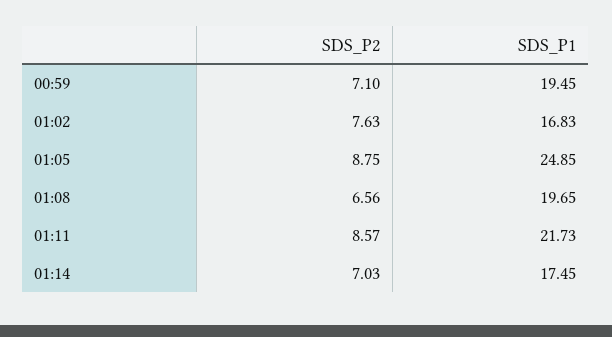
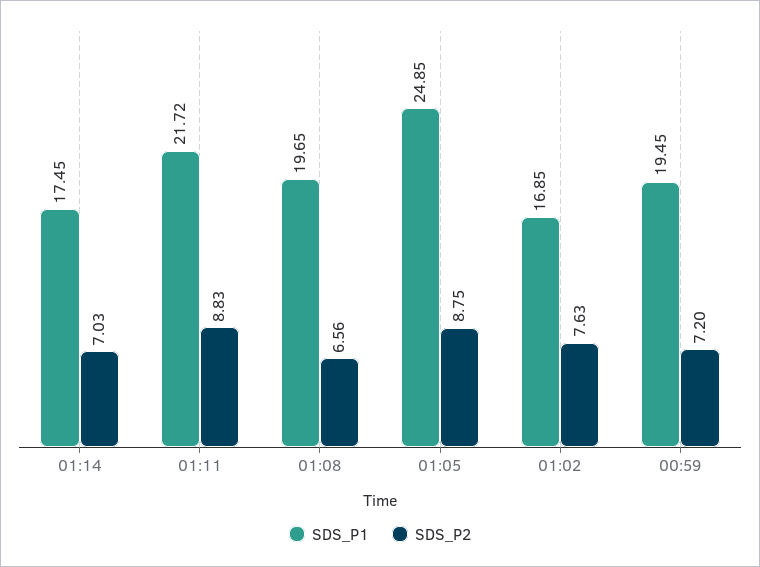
SDS_P2, 00:59: 7.1 -> 7.2
SDS_P1, 01:02: 16.83 -> 16.85
SDS_P2, 01:11: 8.57 -> 8.83
SDS_P1, 01:11: 21.73 -> 21.72

